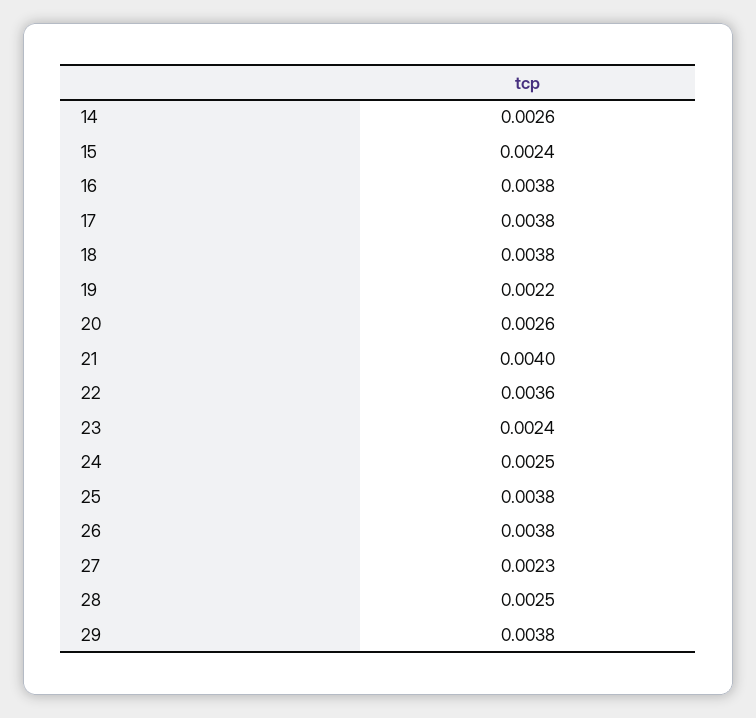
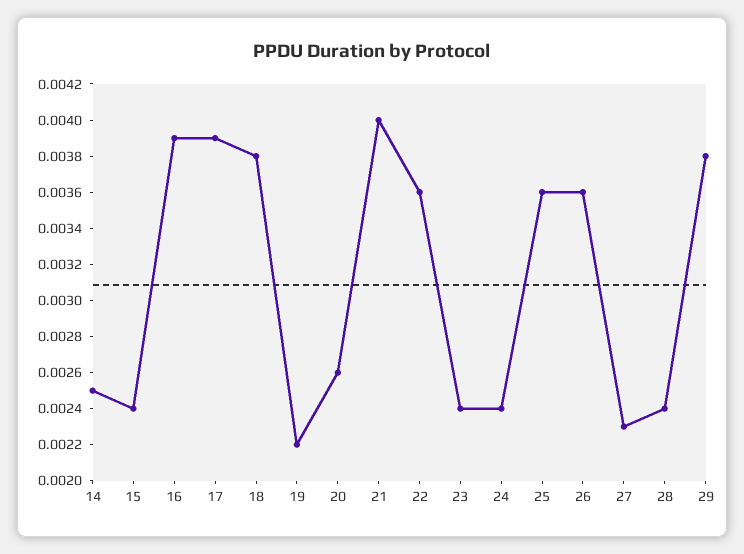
14: 0.0026 -> 0.0025
16: 0.0038 -> 0.0039
17: 0.0038 -> 0.0039
24: 0.0025 -> 0.0024
25: 0.0038 -> 0.0036
26: 0.0038 -> 0.0036
28: 0.0025 -> 0.0024

